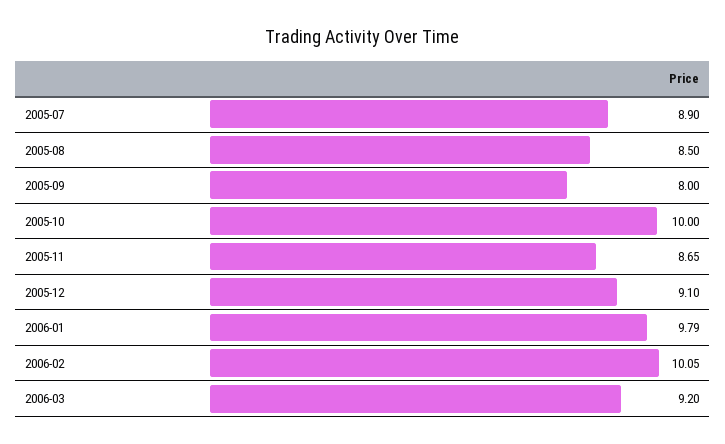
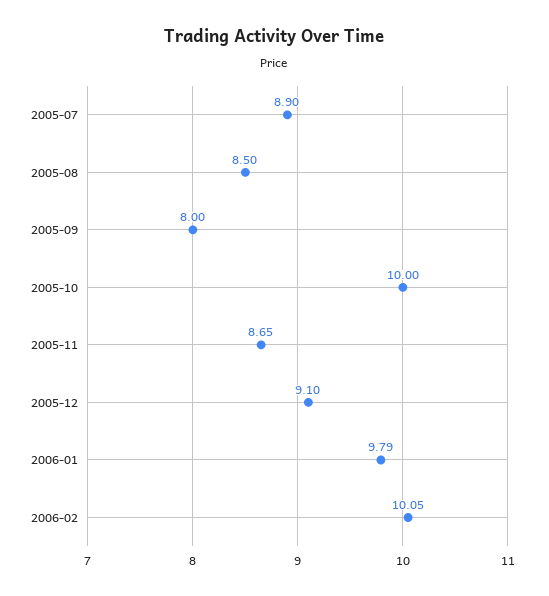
2006-03: 9.2 -> none

